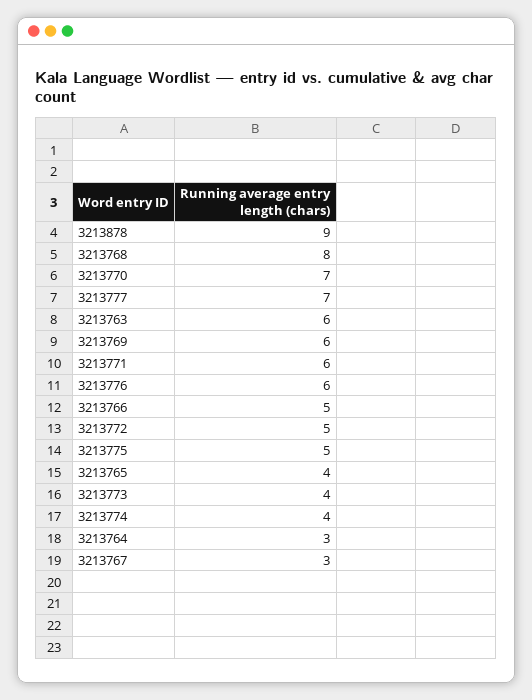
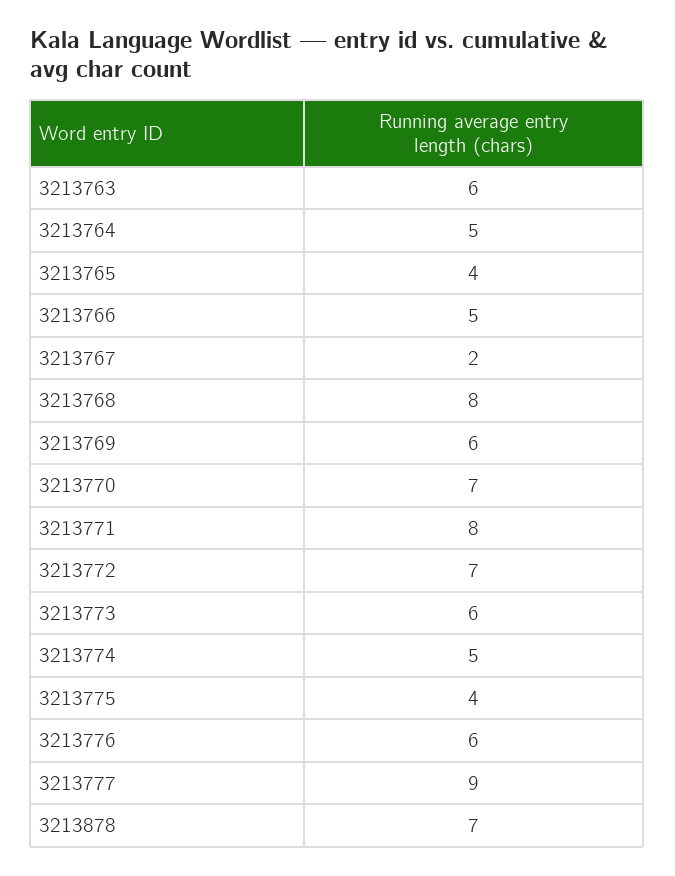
3213878: 9 -> 7
3213777: 7 -> 9
3213771: 6 -> 8
3213772: 5 -> 7
3213775: 5 -> 4
3213773: 4 -> 6
3213774: 4 -> 5
3213764: 3 -> 5
3213767: 3 -> 2

